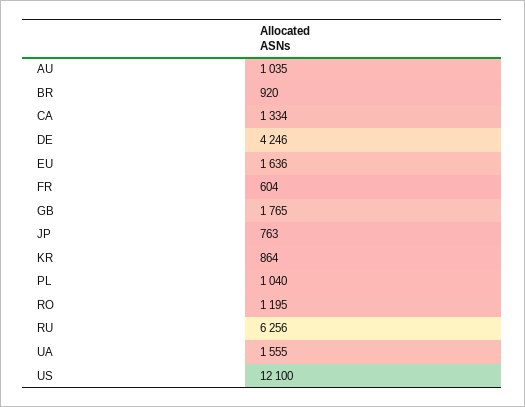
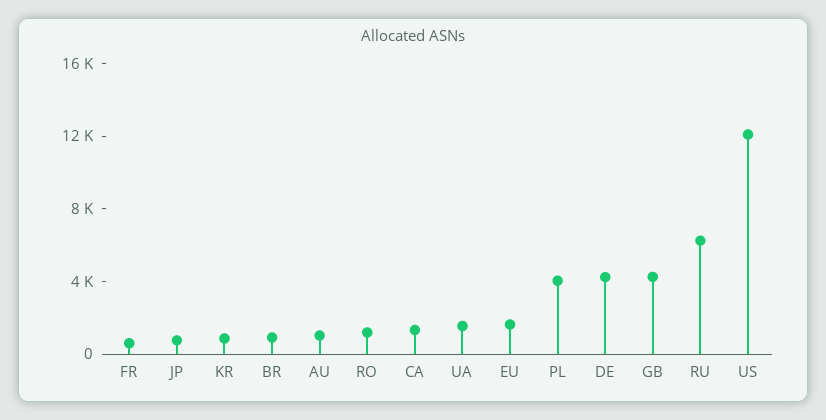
GB: 1765 -> 4000
PL: 1040 -> 4000

